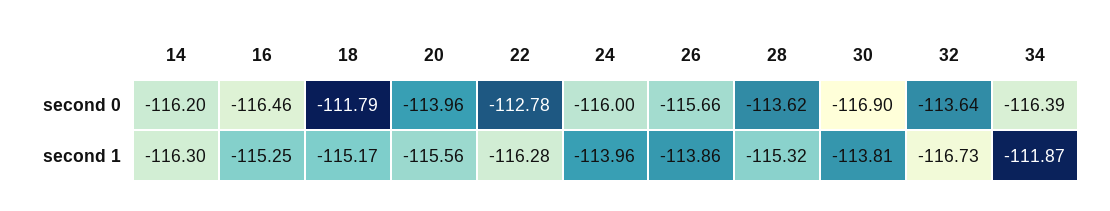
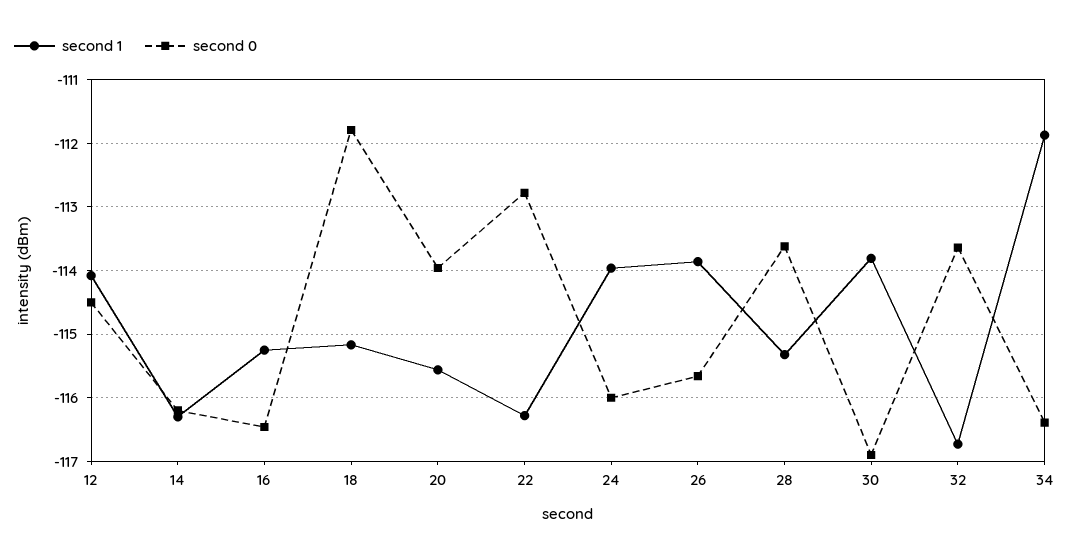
second 1, 12: none -> -114.1
second 0, 12: none -> -114.5

